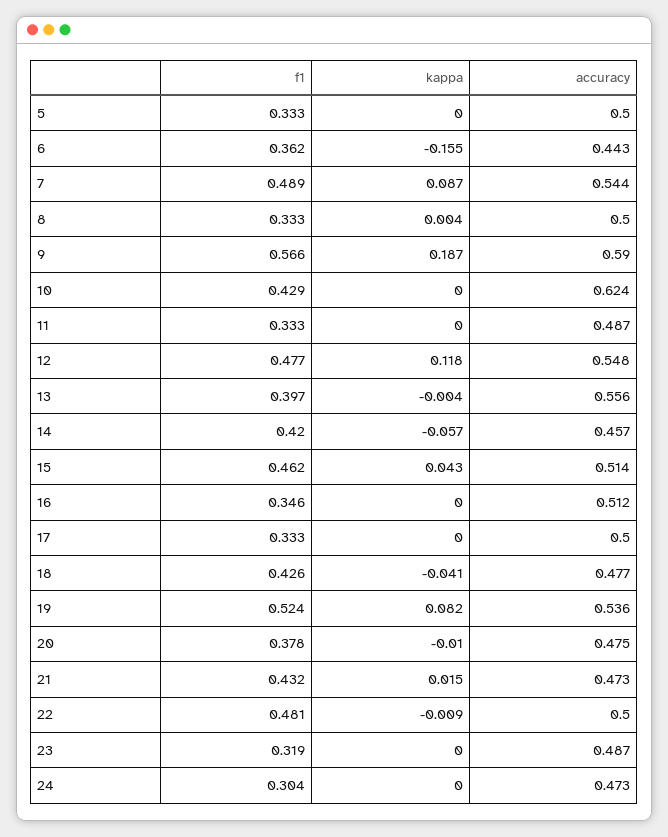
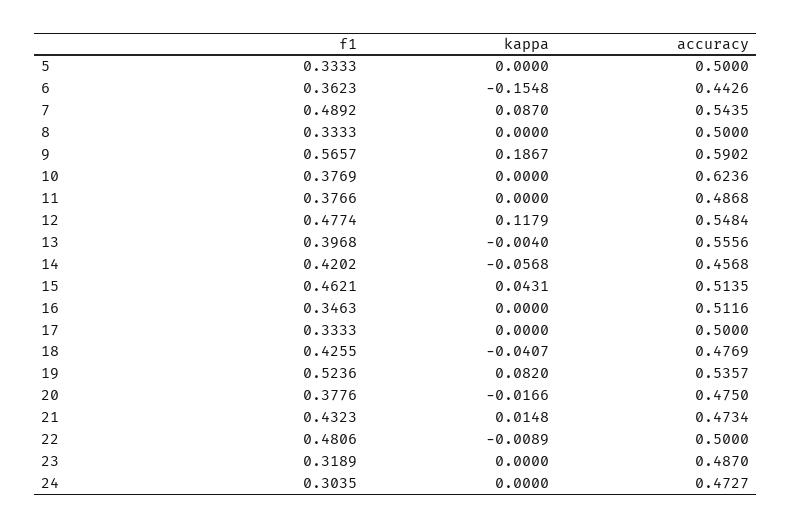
kappa, 8: 0.004 -> 0
f1, 10: 0.429 -> 0.3769
f1, 11: 0.333 -> 0.3766
kappa, 20: -0.01 -> -0.0166

